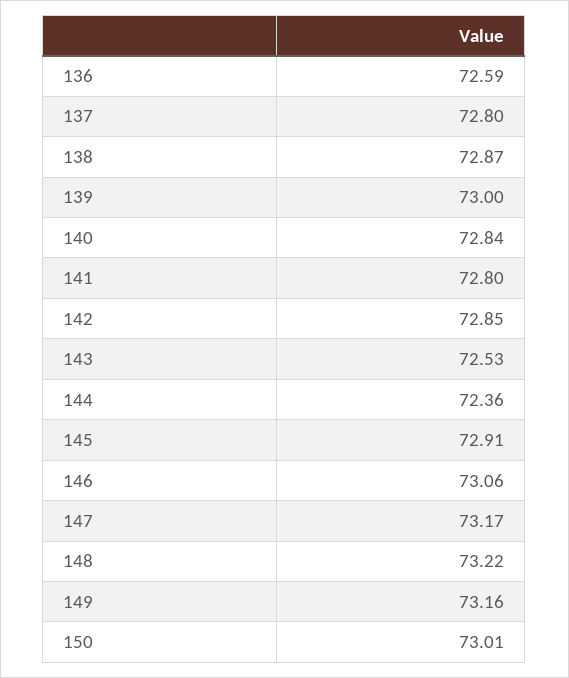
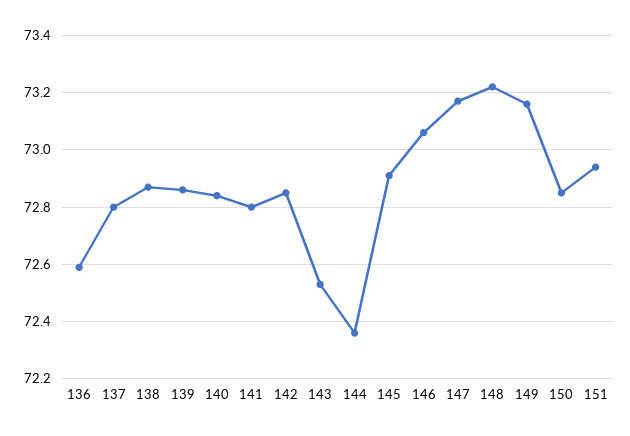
139: 73 -> 72.85
150: 73.01 -> 72.85
151: none -> 72.95

